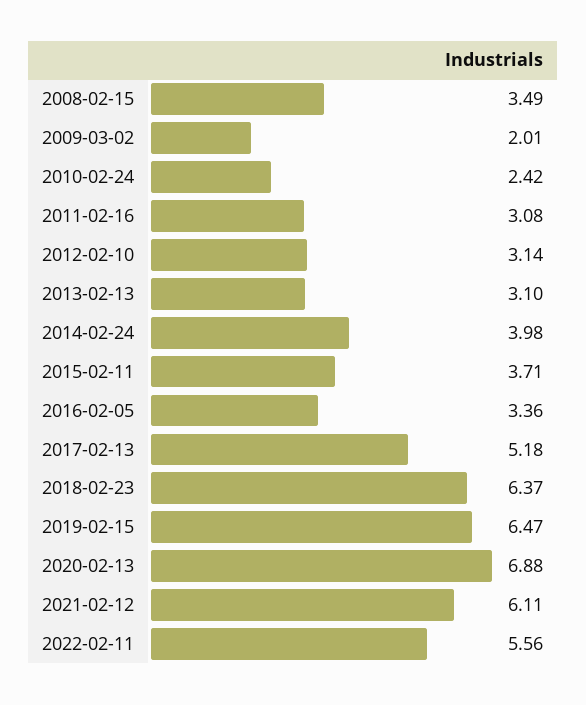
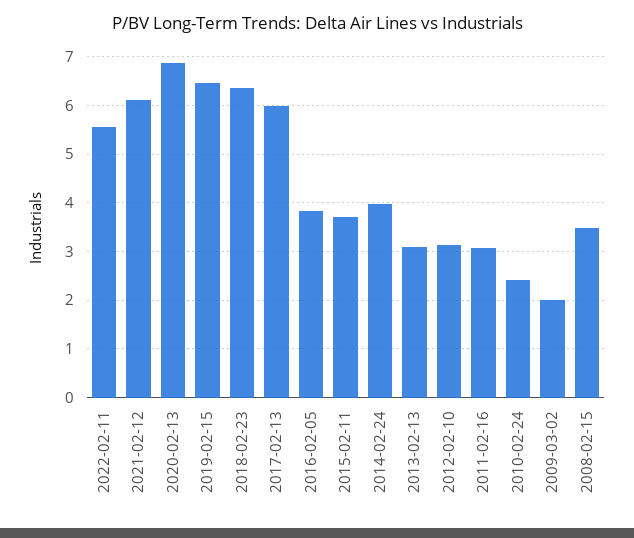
2016-02-05: 3.36 -> 3.8
2017-02-13: 5.18 -> 6

